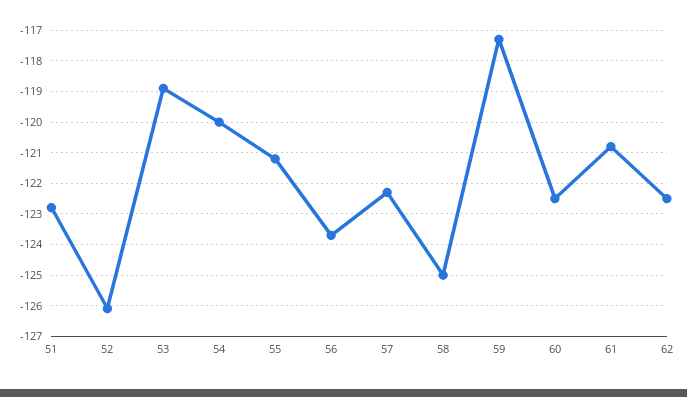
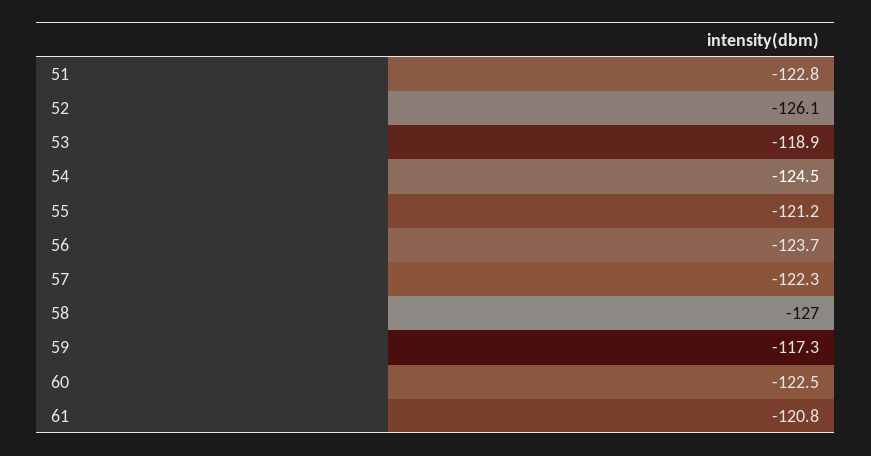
54: -120 -> -124.5
58: -125 -> -127
62: -122.5 -> none

